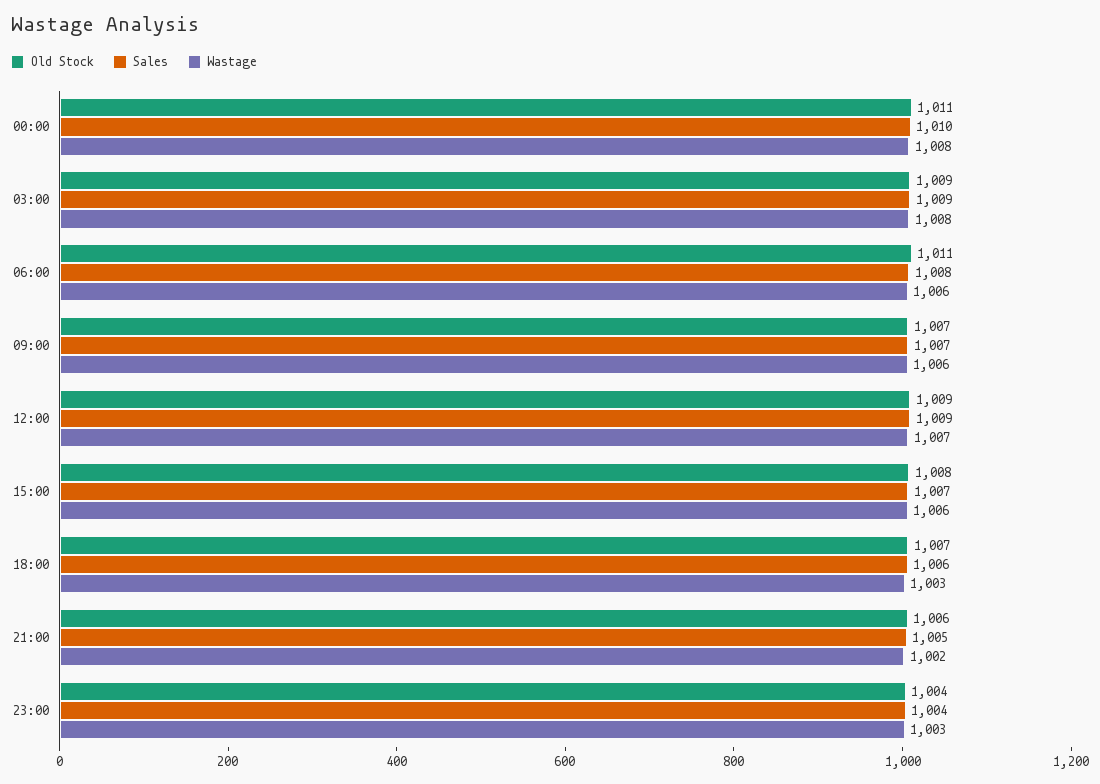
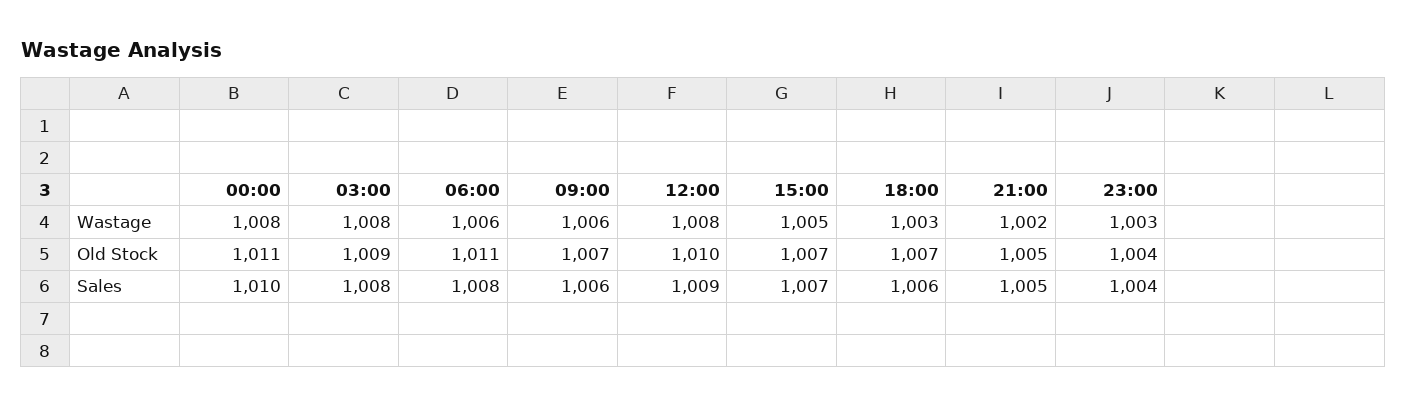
Sales, 03:00: 1009 -> 1008
Sales, 09:00: 1007 -> 1006
Old Stock, 12:00: 1009 -> 1010
Wastage, 12:00: 1007 -> 1008
Old Stock, 15:00: 1008 -> 1007
Wastage, 15:00: 1006 -> 1005
Old Stock, 21:00: 1006 -> 1005

